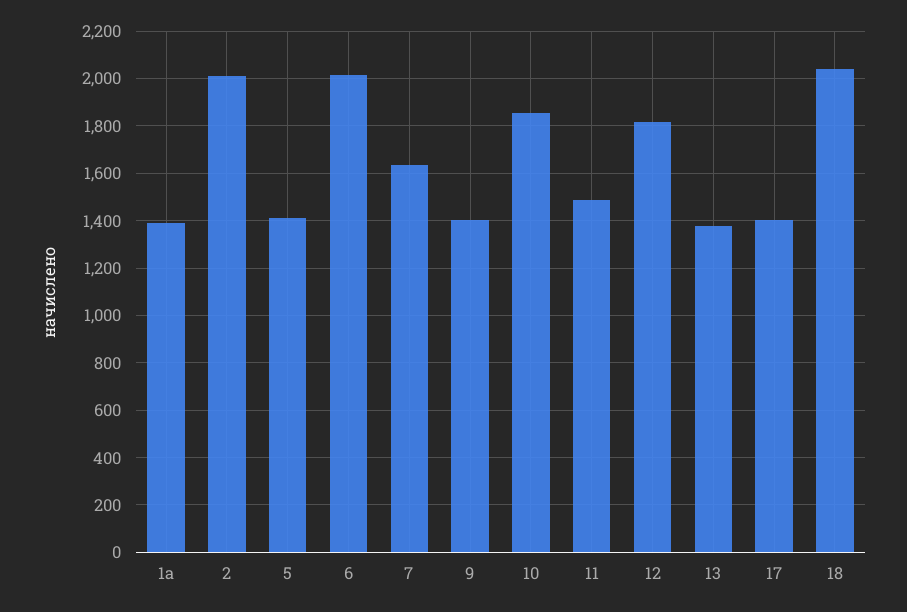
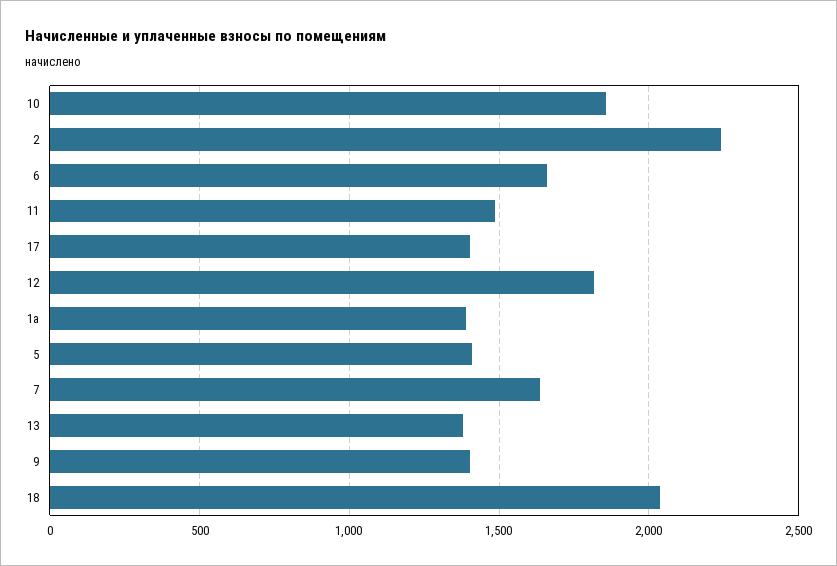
2: 2000 -> 2250
6: 2000 -> 1650

